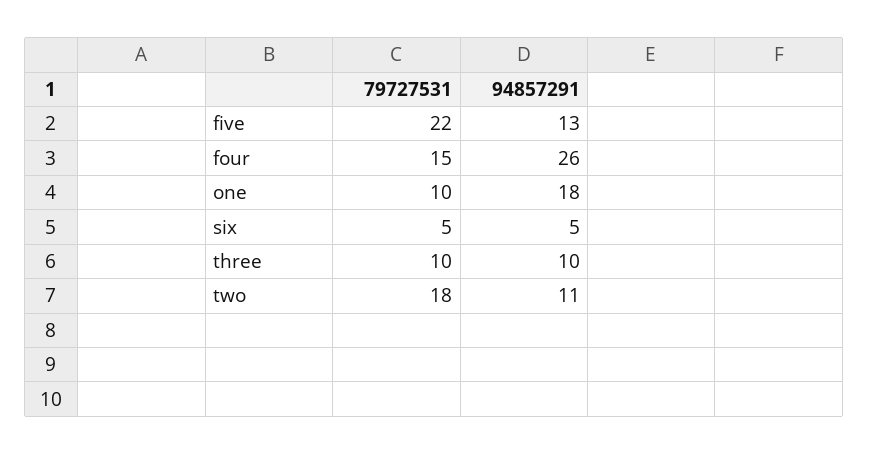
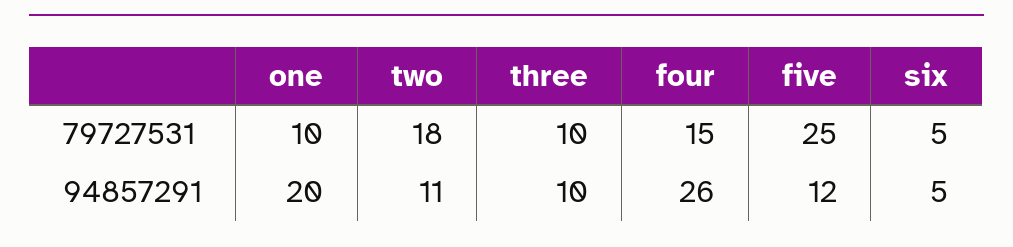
79727531, five: 22 -> 25
94857291, five: 13 -> 12
94857291, one: 18 -> 20

